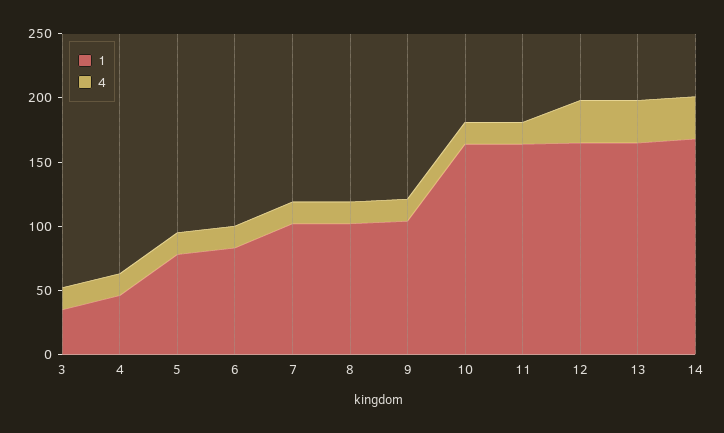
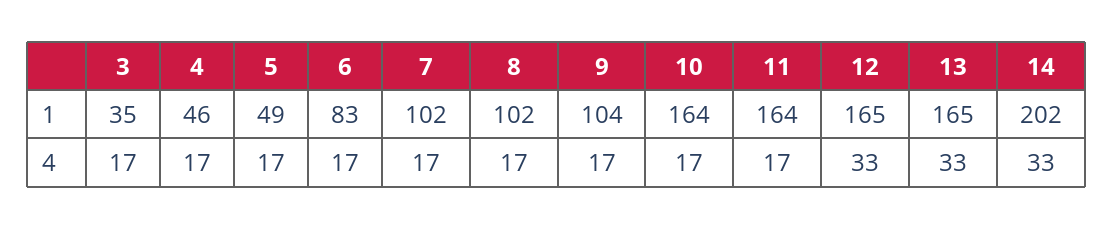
1, 5: 80 -> 49
1, 14: 170 -> 202

